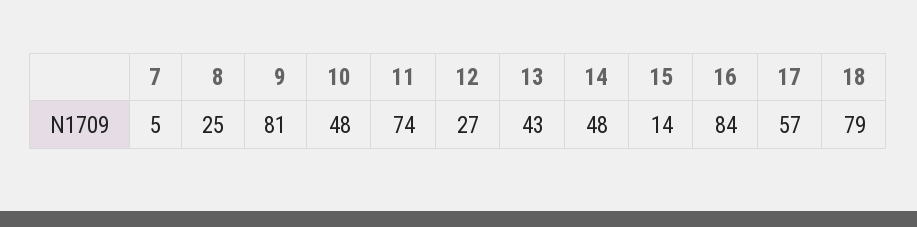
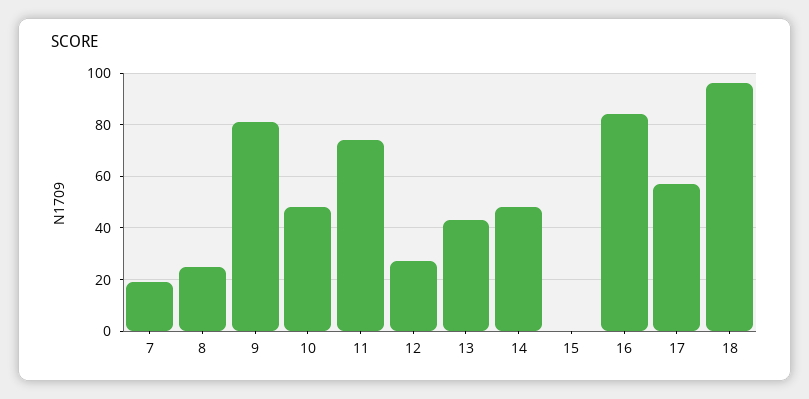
7: 5 -> 20
15: 14 -> 0
18: 79 -> 95

